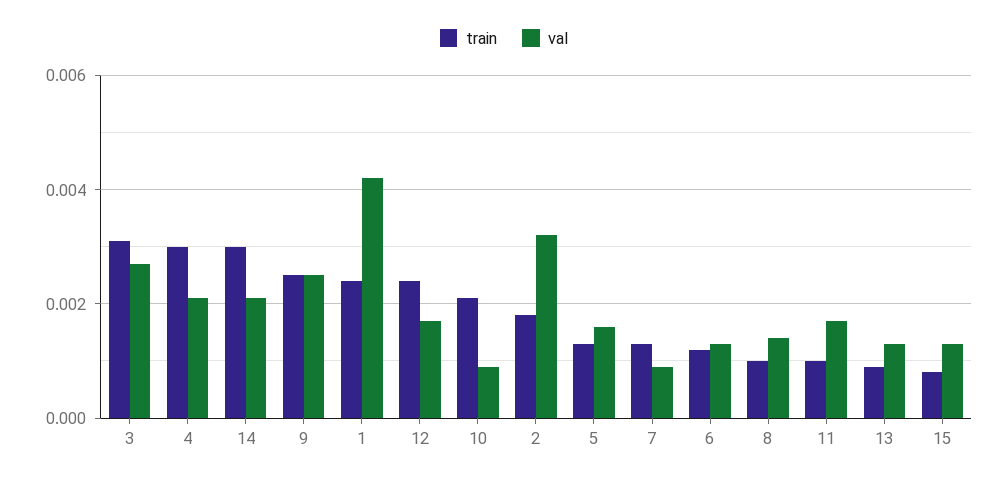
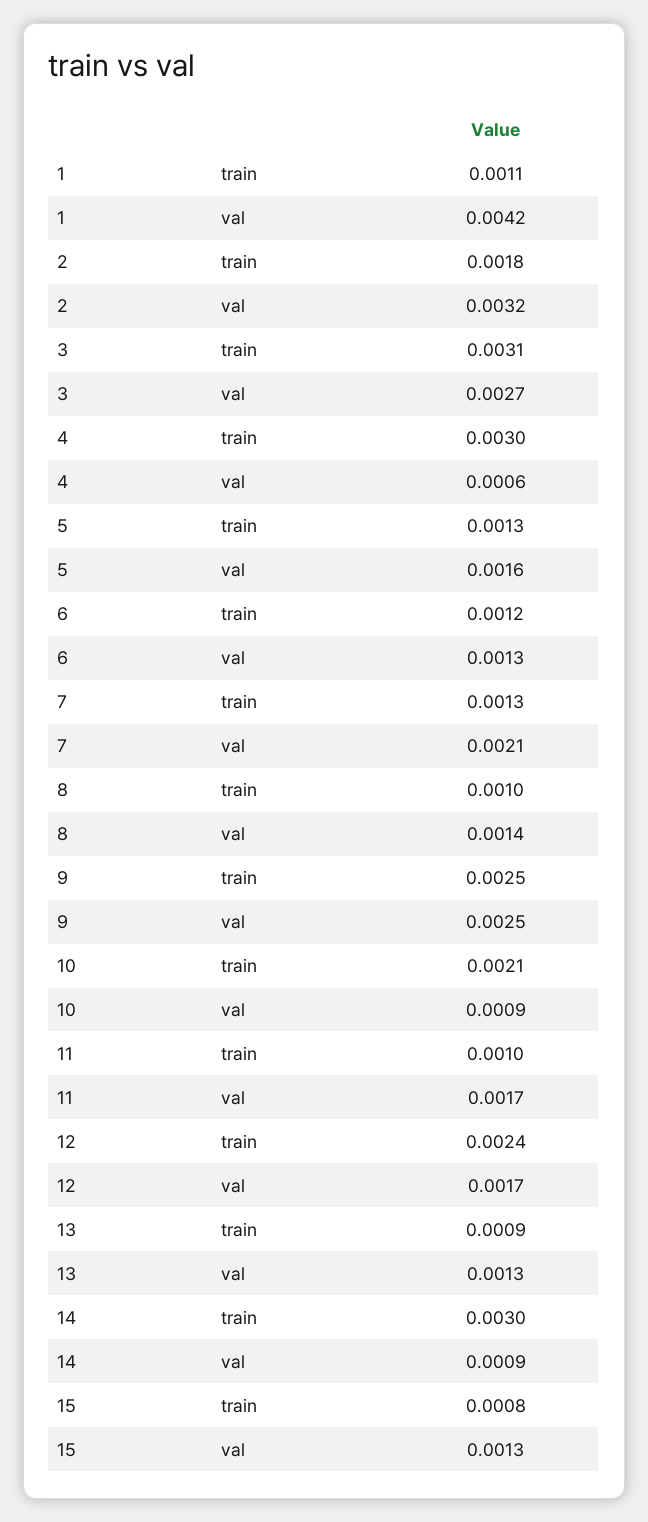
val, 4: 0.002 -> 0.0006
val, 14: 0.002 -> 0.0009
train, 1: 0.0025 -> 0.0011
val, 7: 0.001 -> 0.0021

